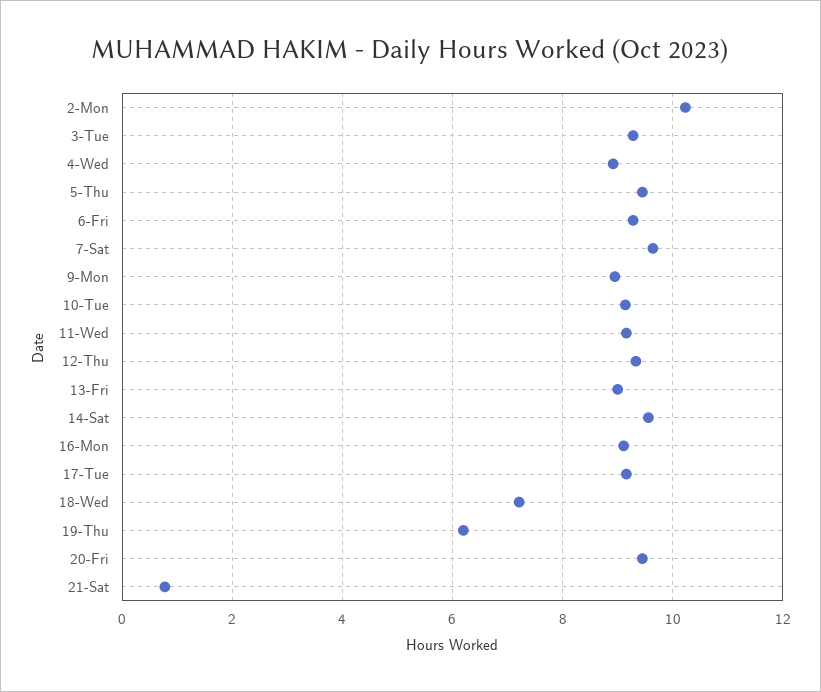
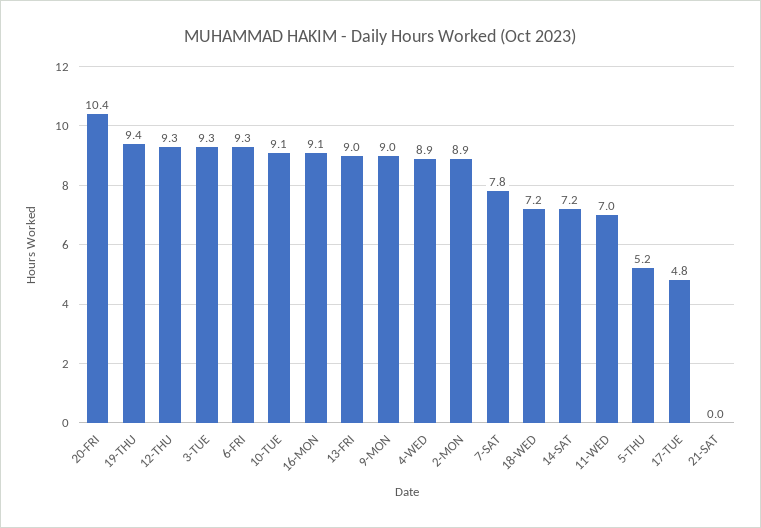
2-Mon: 10.2 -> 8.9
5-Thu: 9.4 -> 5.2
7-Sat: 9.6 -> 7.8
11-Wed: 9.2 -> 7
14-Sat: 9.6 -> 7.2
17-Tue: 9.2 -> 4.8
19-Thu: 6.2 -> 9.4
20-Fri: 9.4 -> 10.4
21-Sat: 0.8 -> 0

